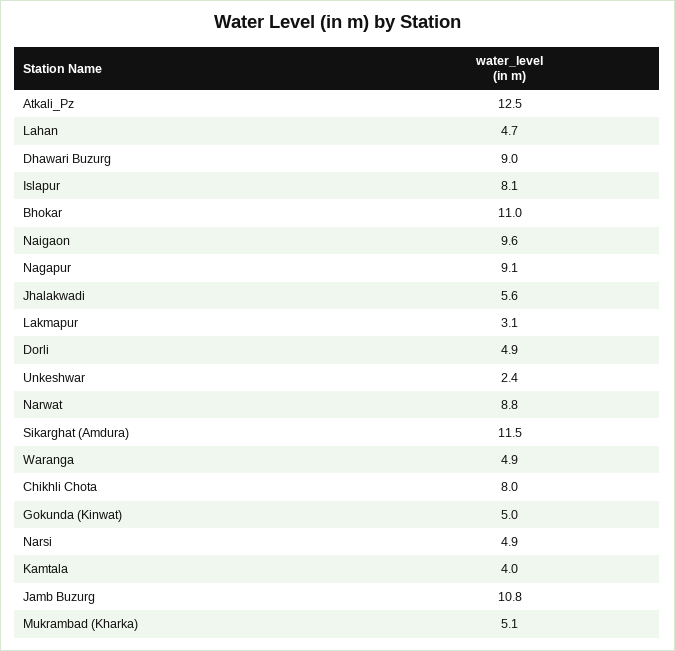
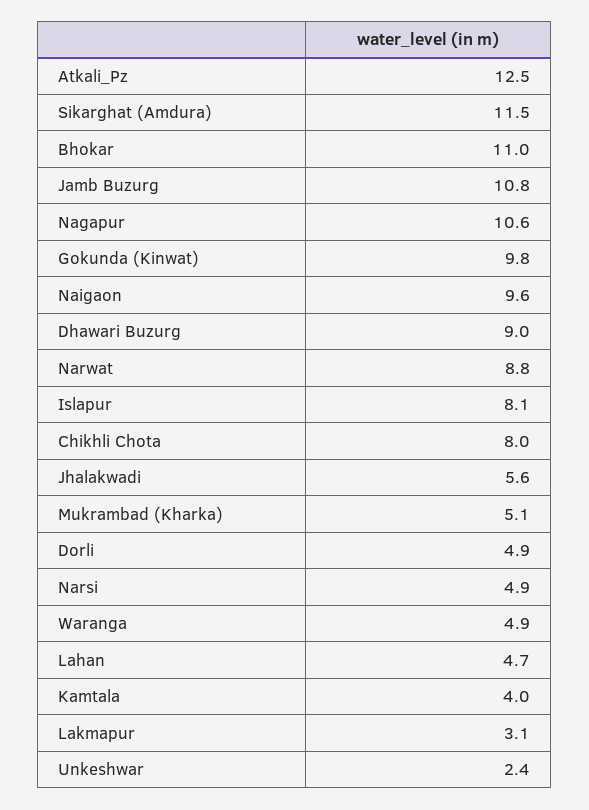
Nagapur: 9.1 -> 10.6
Gokunda (Kinwat): 5 -> 9.8

